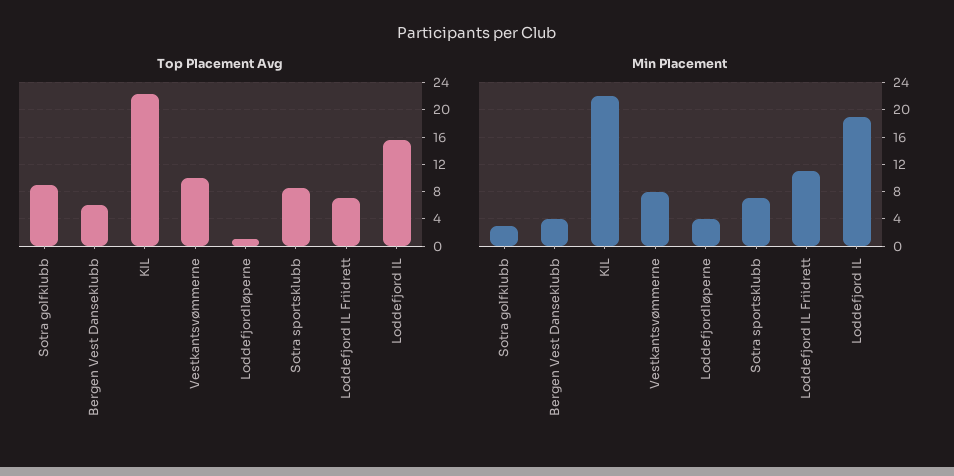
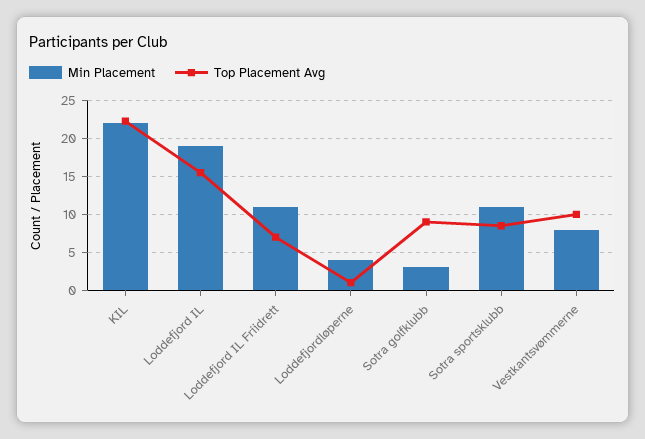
Top Placement Avg, Bergen Vest Danseklubb: 6 -> none
Min Placement, Bergen Vest Danseklubb: 4 -> none
Min Placement, Sotra sportsklubb: 7 -> 11

